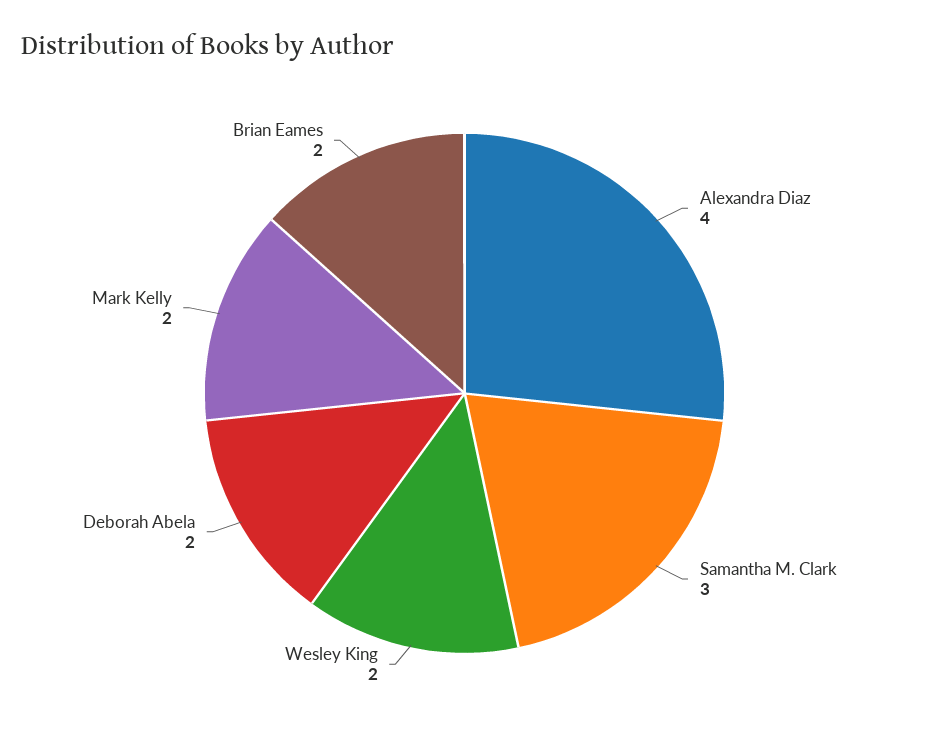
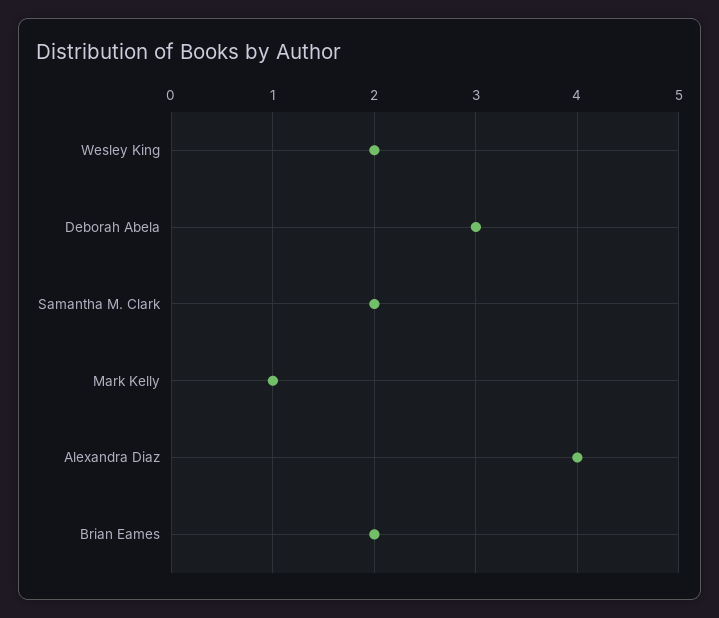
Samantha M. Clark: 3 -> 2
Deborah Abela: 2 -> 3
Mark Kelly: 2 -> 1

